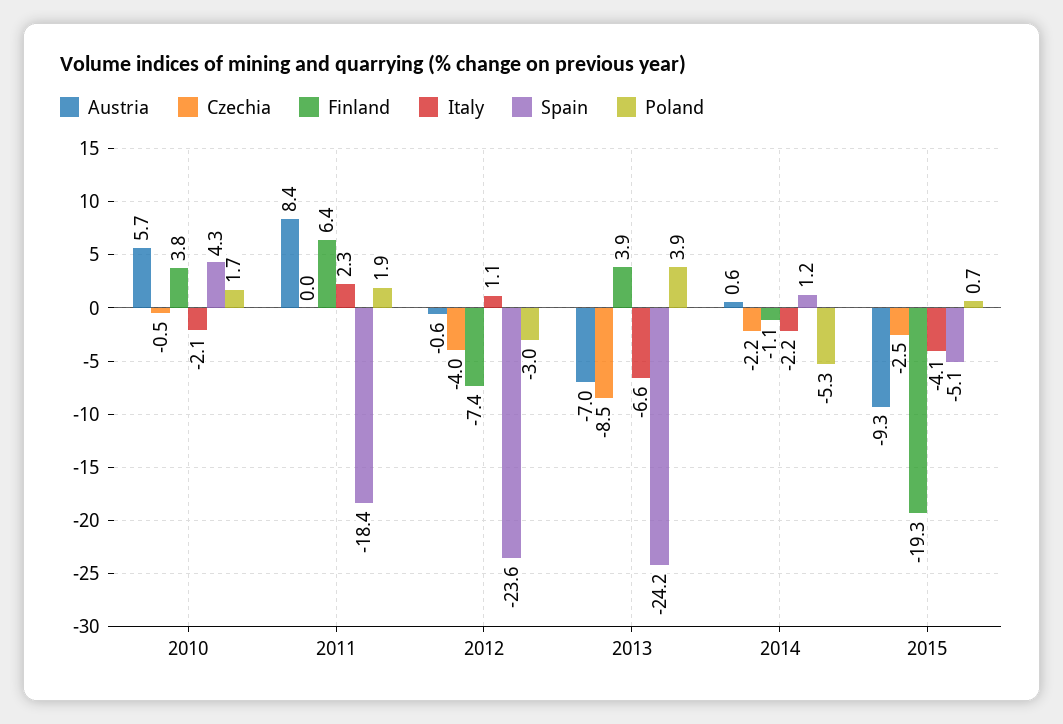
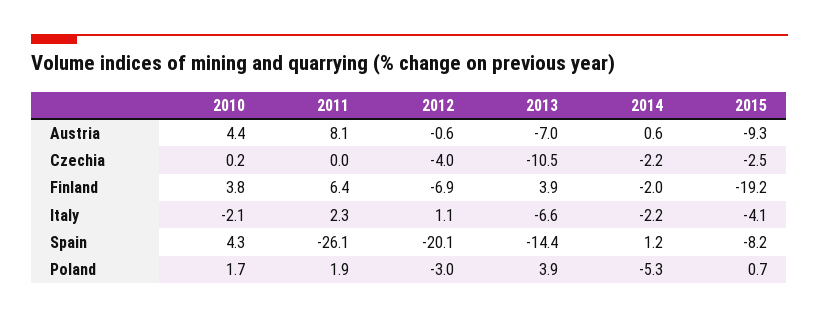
Austria, 2010: 5.7 -> 4.4
Czechia, 2010: -0.5 -> 0.2
Austria, 2011: 8.4 -> 8.1
Spain, 2011: -18.4 -> -26.1
Finland, 2012: -7.4 -> -6.9
Spain, 2012: -23.6 -> -20.1
Czechia, 2013: -8.5 -> -10.5
Spain, 2013: -24.2 -> -14.4
Finland, 2014: -1.1 -> -2
Finland, 2015: -19.3 -> -19.2
Spain, 2015: -5.1 -> -8.2

